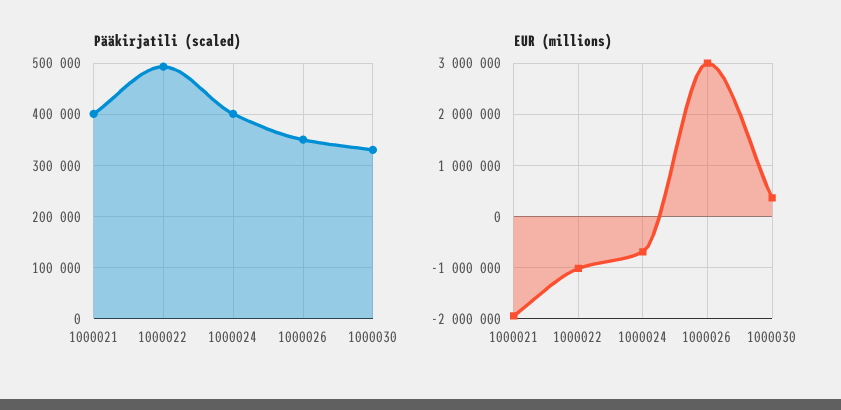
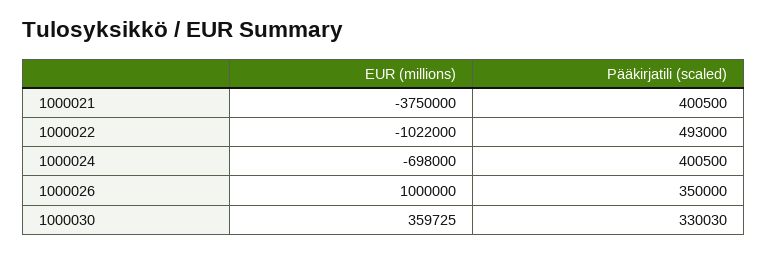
EUR (millions), 1000021: -2000000 -> -3750000
EUR (millions), 1000026: 3000000 -> 1000000

